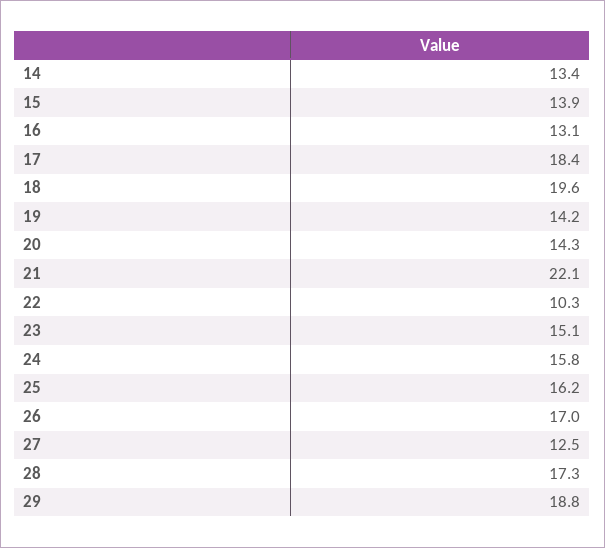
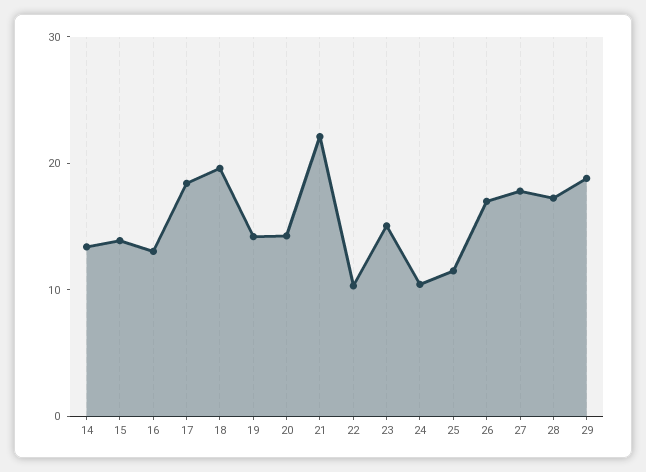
24: 15.8 -> 10
25: 16.2 -> 12
27: 12.5 -> 18

